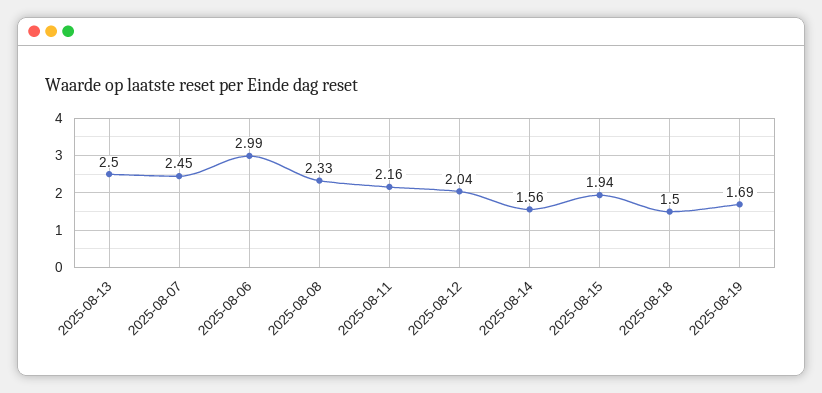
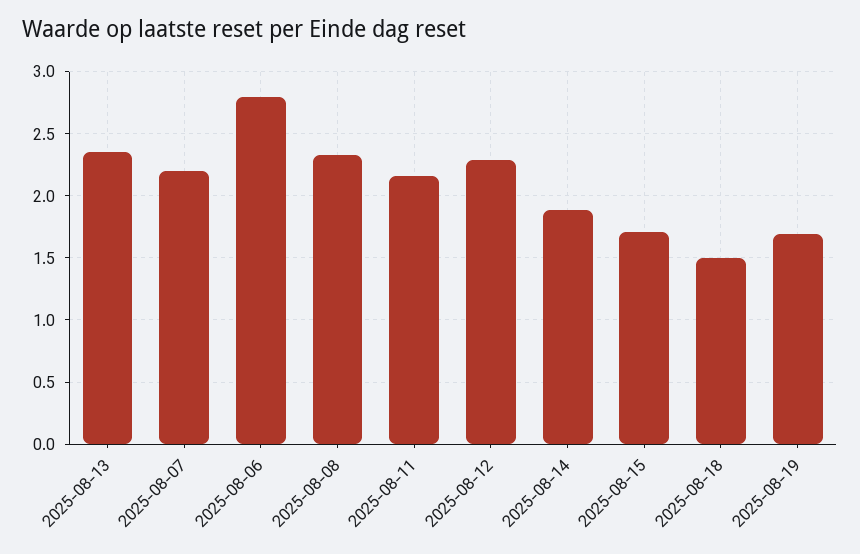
2025-08-13: 2.5 -> 2.35
2025-08-07: 2.45 -> 2.2
2025-08-06: 2.99 -> 2.8
2025-08-12: 2.04 -> 2.3
2025-08-14: 1.56 -> 1.9
2025-08-15: 1.94 -> 1.7

